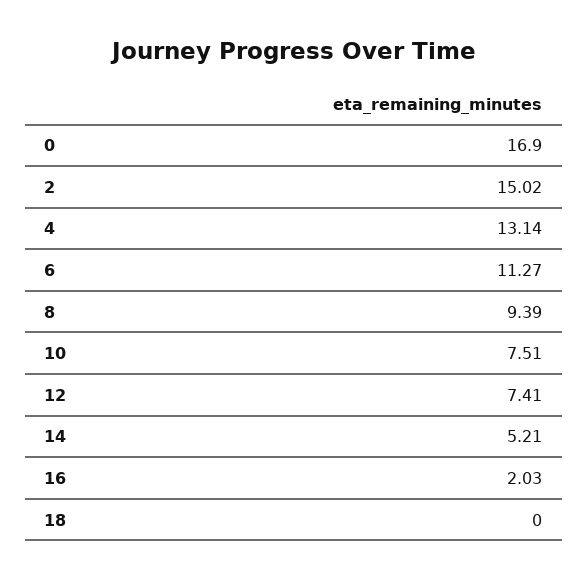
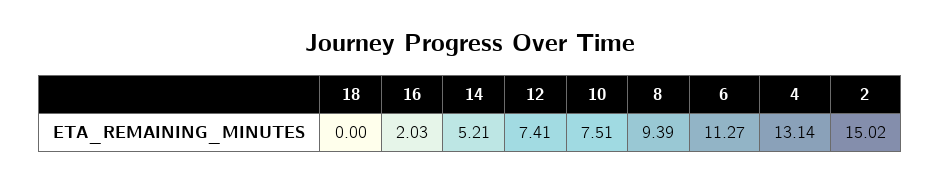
0: 16.9 -> none

